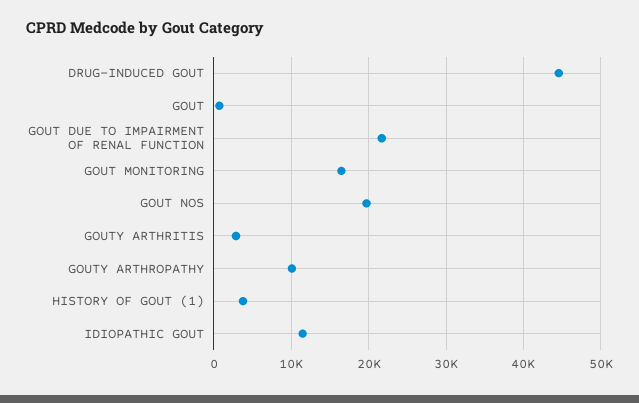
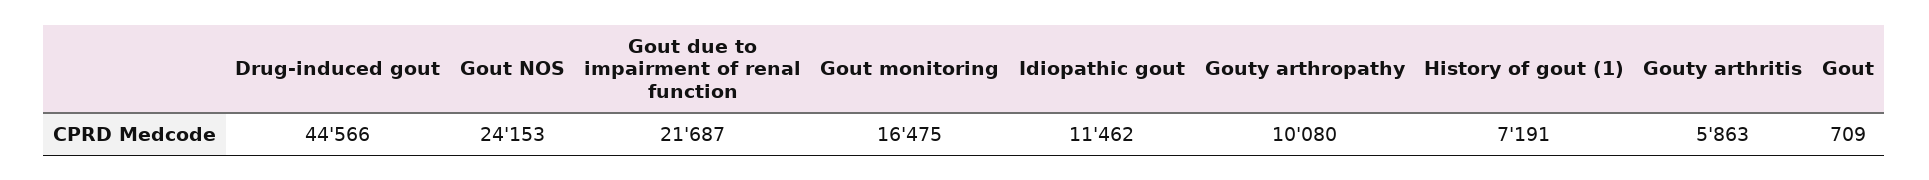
GOUT NOS: 20000 -> 24153
GOUTY ARTHRITIS: 3000 -> 5863
HISTORY OF GOUT (1): 4000 -> 7191

